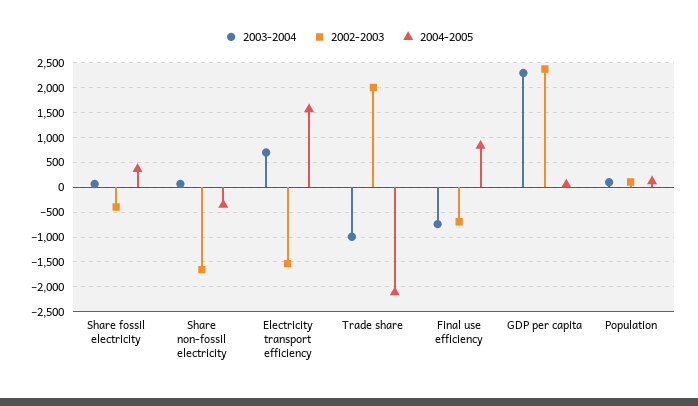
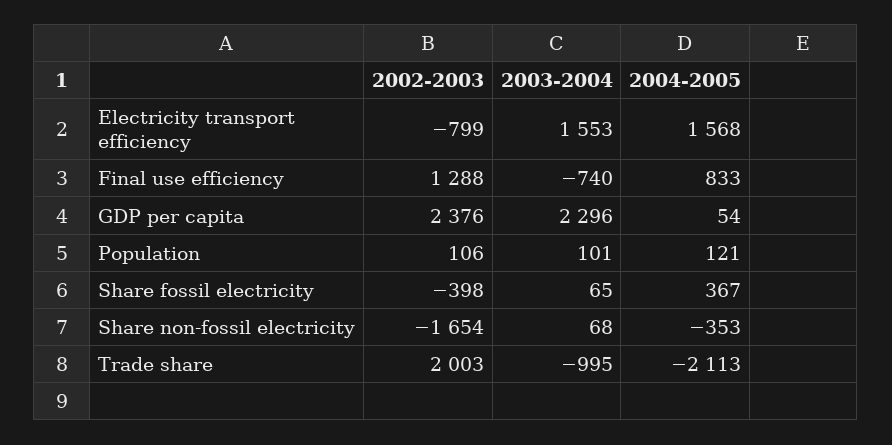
2003-2004, Electricity transport efficiency: 750 -> 1553
2002-2003, Electricity transport efficiency: -1500 -> -799
2002-2003, Final use efficiency: -750 -> 1288

